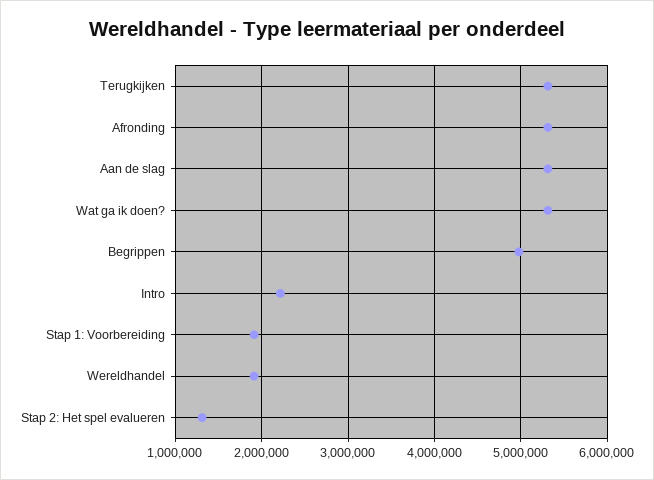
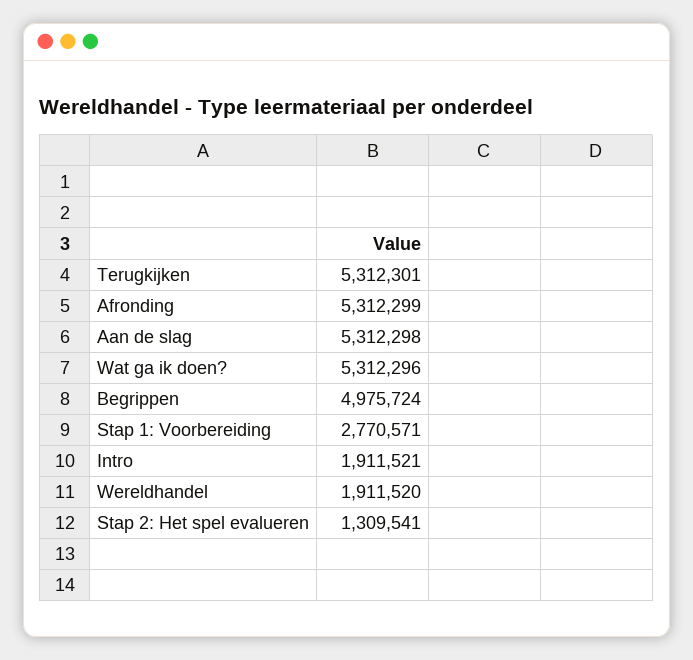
Intro: 2200000 -> 1911521
Stap 1: Voorbereiding: 1900000 -> 2770571

